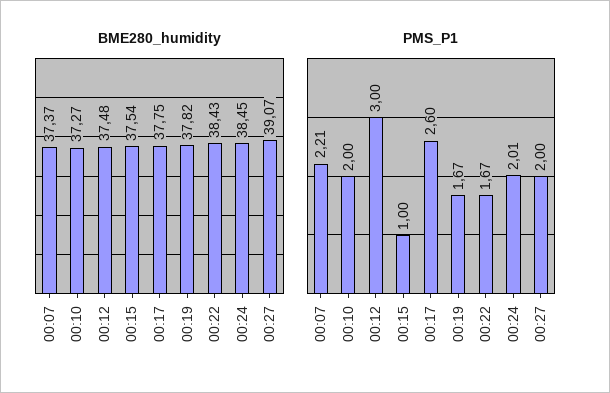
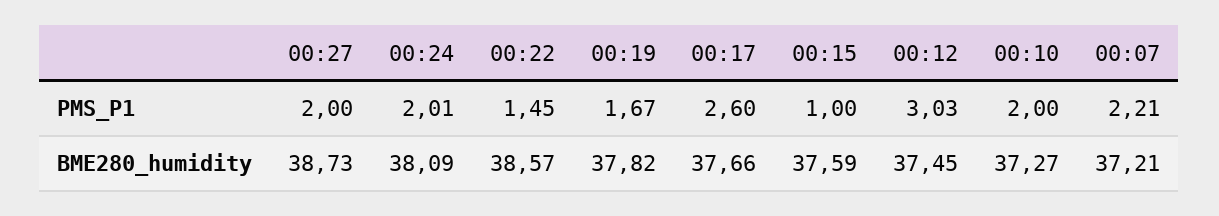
BME280_humidity, 00:07: 37.37 -> 37.21
BME280_humidity, 00:12: 37.48 -> 37.45
BME280_humidity, 00:15: 37.54 -> 37.59
BME280_humidity, 00:17: 37.75 -> 37.66
BME280_humidity, 00:22: 38.43 -> 38.57
BME280_humidity, 00:24: 38.45 -> 38.09
BME280_humidity, 00:27: 39.07 -> 38.73
PMS_P1, 00:12: 3 -> 3.03
PMS_P1, 00:22: 1.67 -> 1.45

